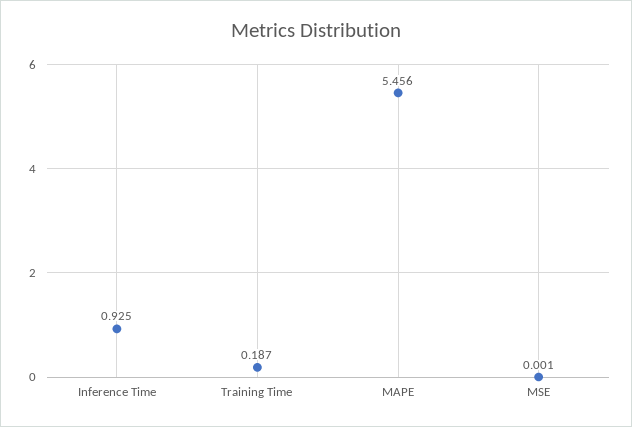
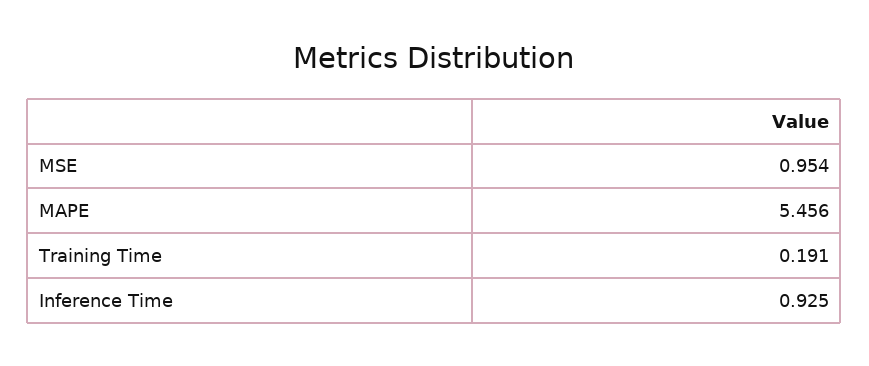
Training Time: 0.187 -> 0.191
MSE: 0.001 -> 0.954

